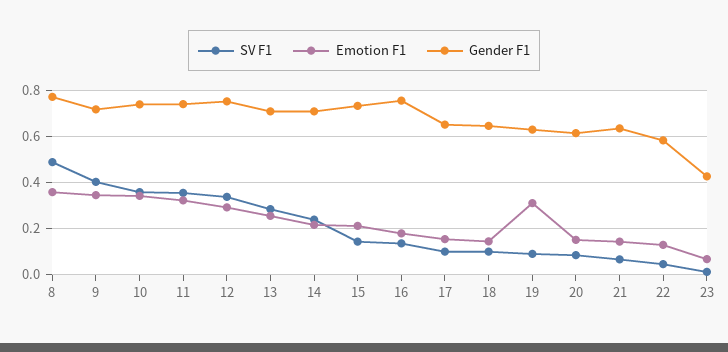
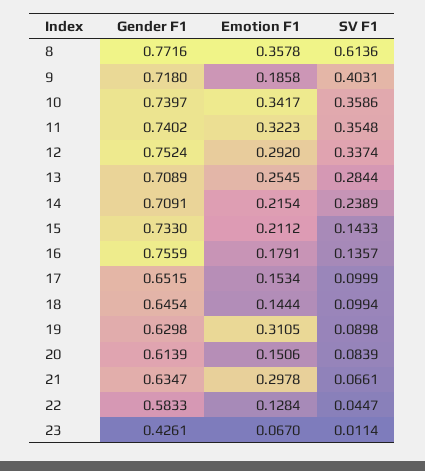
SV F1, 8: 0.5 -> 0.6136
Emotion F1, 9: 0.35 -> 0.1858
Emotion F1, 21: 0.15 -> 0.2978

